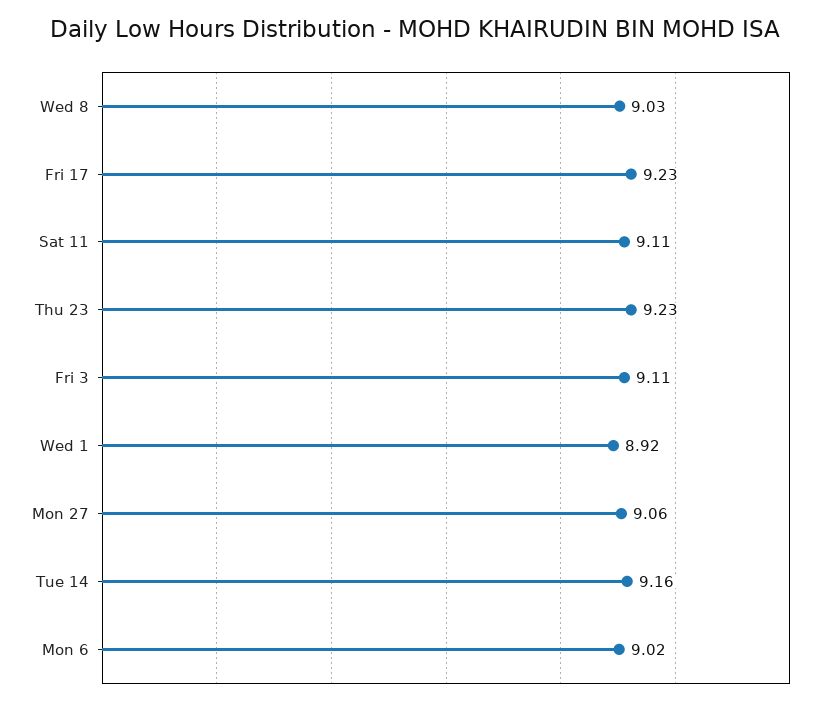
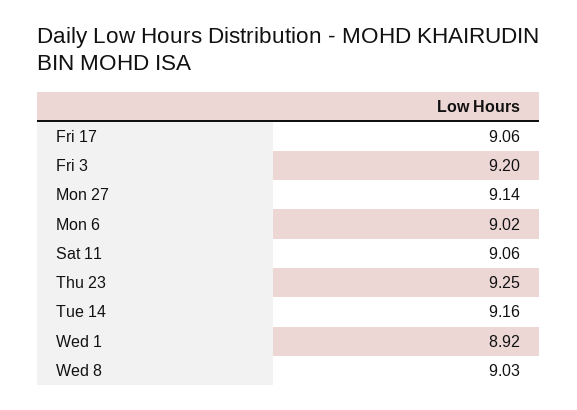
Fri 17: 9.23 -> 9.06
Sat 11: 9.11 -> 9.06
Thu 23: 9.23 -> 9.25
Fri 3: 9.11 -> 9.2
Mon 27: 9.06 -> 9.14

